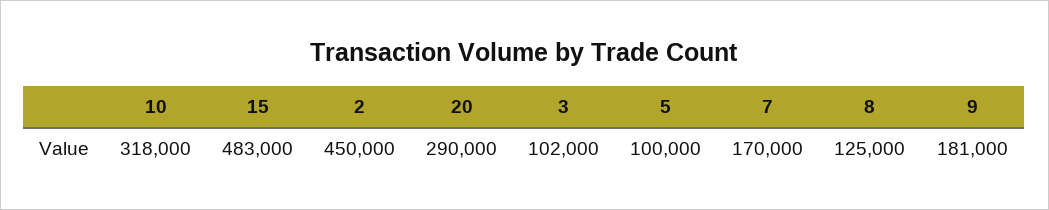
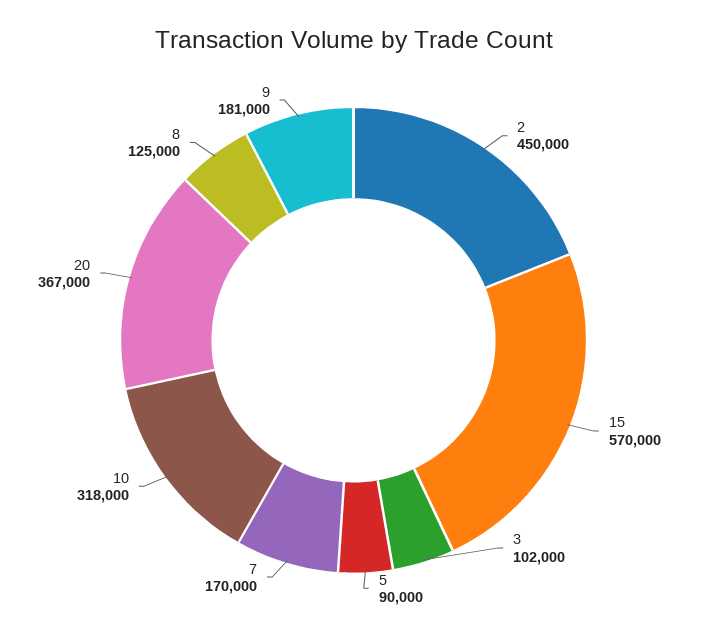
15: 483000 -> 570000
20: 290000 -> 367000
5: 100000 -> 90000

